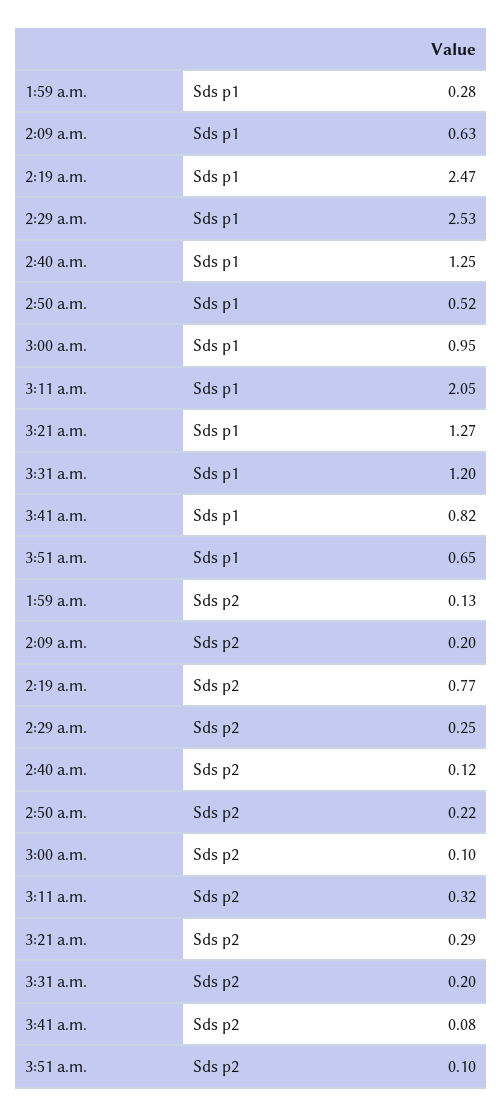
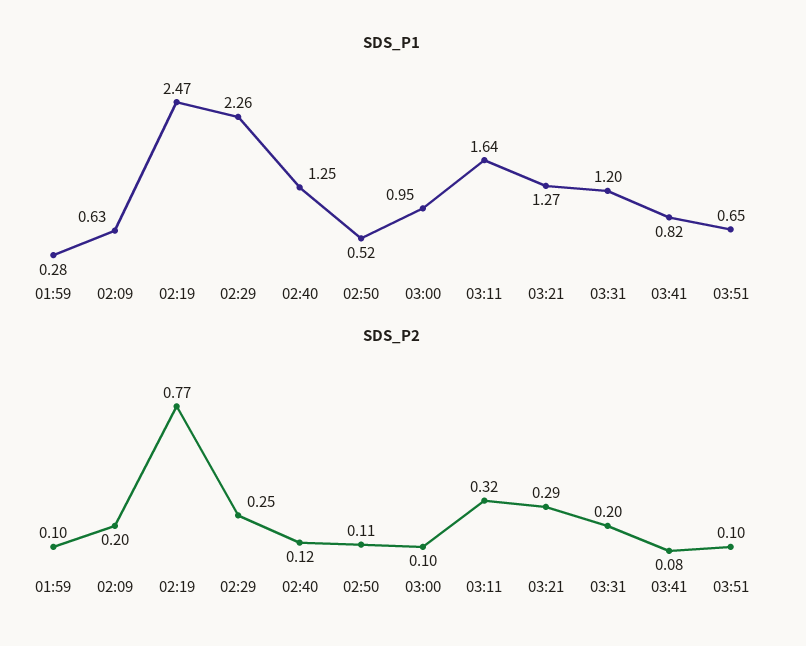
Sds p1, 2:29 a.m.: 2.53 -> 2.26
Sds p1, 3:11 a.m.: 2.05 -> 1.64
Sds p2, 1:59 a.m.: 0.13 -> 0.1
Sds p2, 2:50 a.m.: 0.22 -> 0.11

